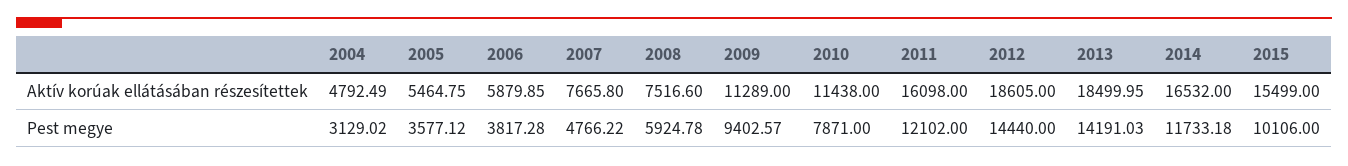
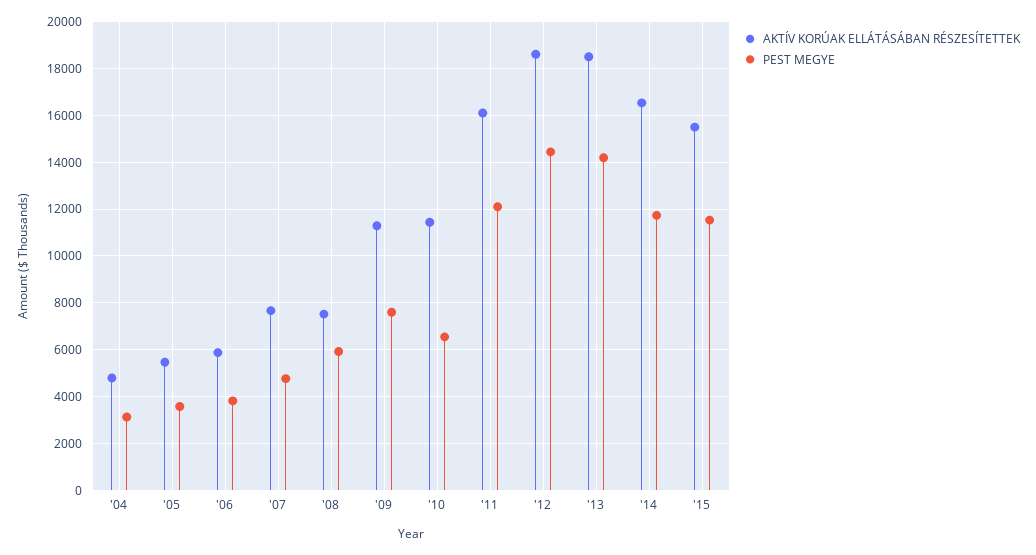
Pest megye, 2009: 9402.57 -> 7500
Pest megye, 2010: 7871 -> 6500
Pest megye, 2015: 10106 -> 11500

